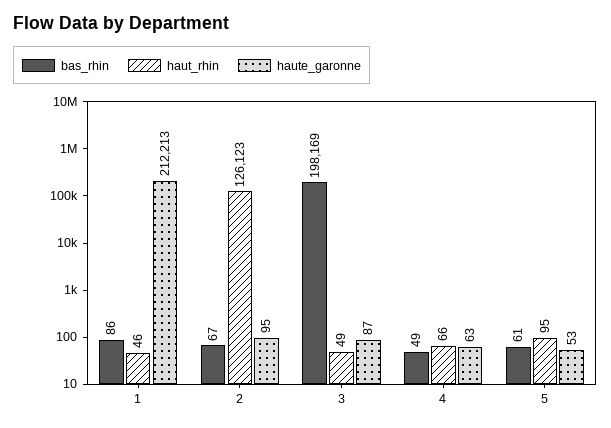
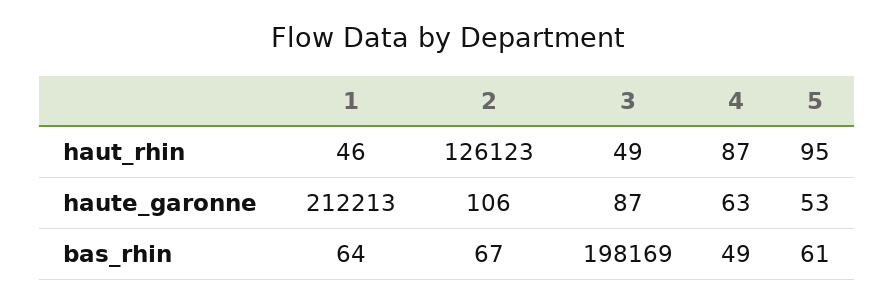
bas_rhin, 1: 86 -> 64
haute_garonne, 2: 95 -> 106
haut_rhin, 4: 66 -> 87

